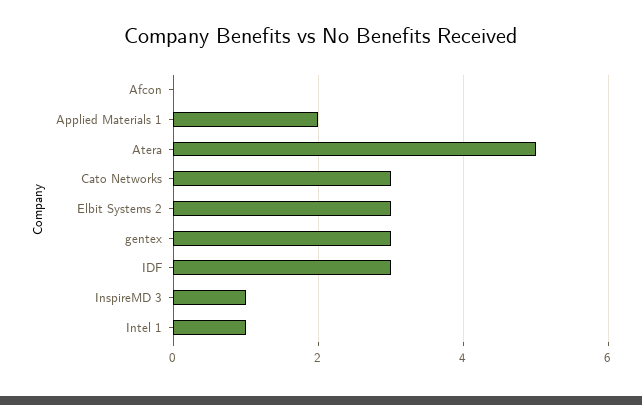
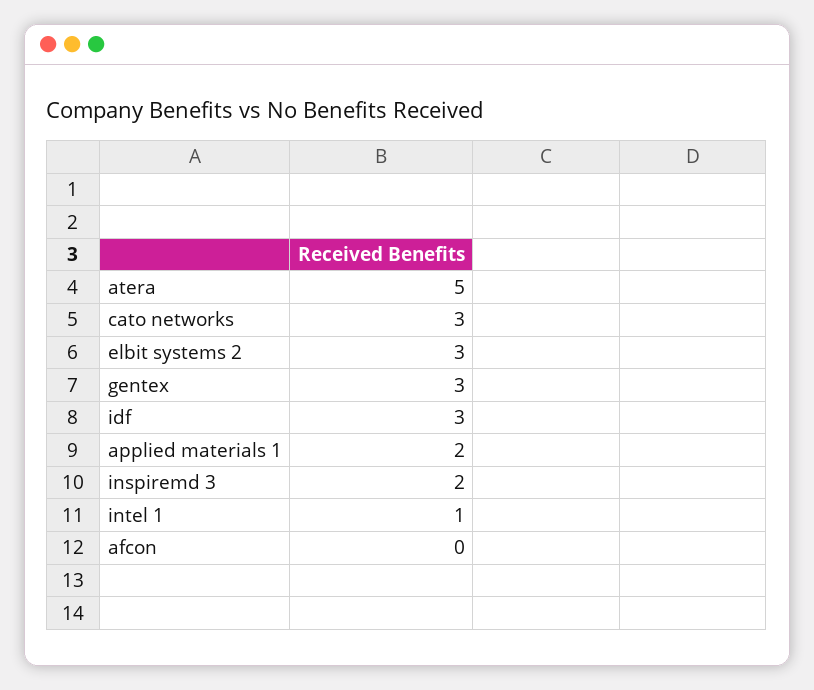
InspireMD 3: 1 -> 2

